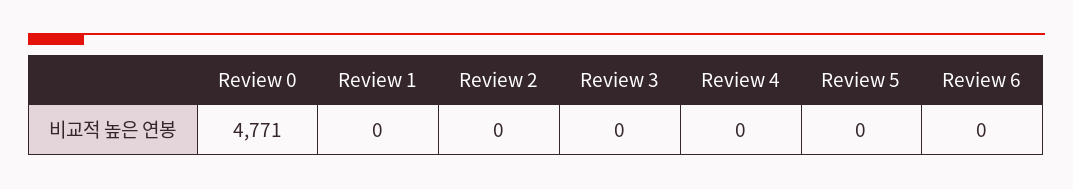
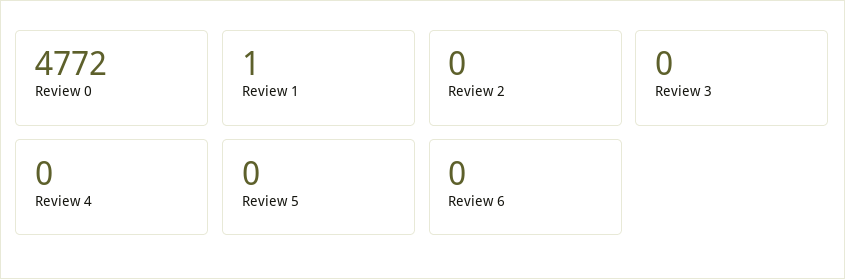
Review 0: 4771 -> 4772
Review 1: 0 -> 1

